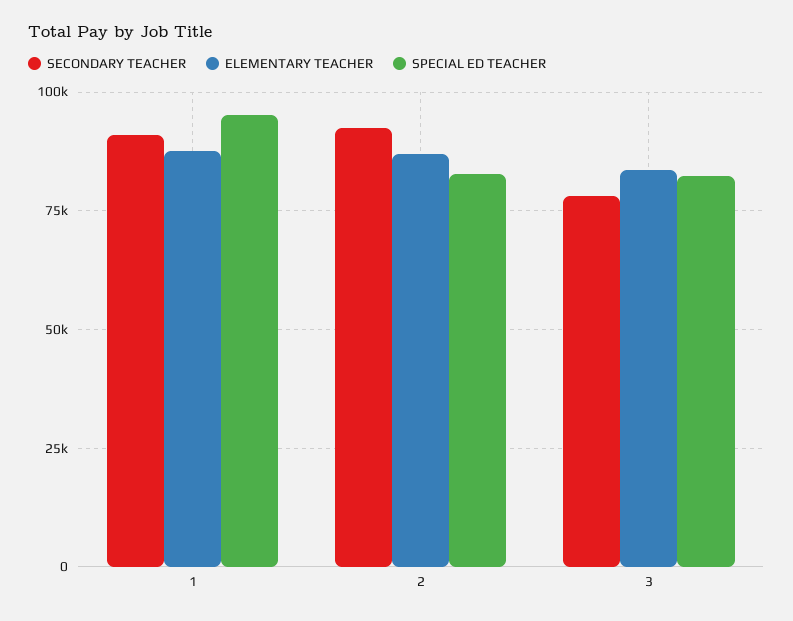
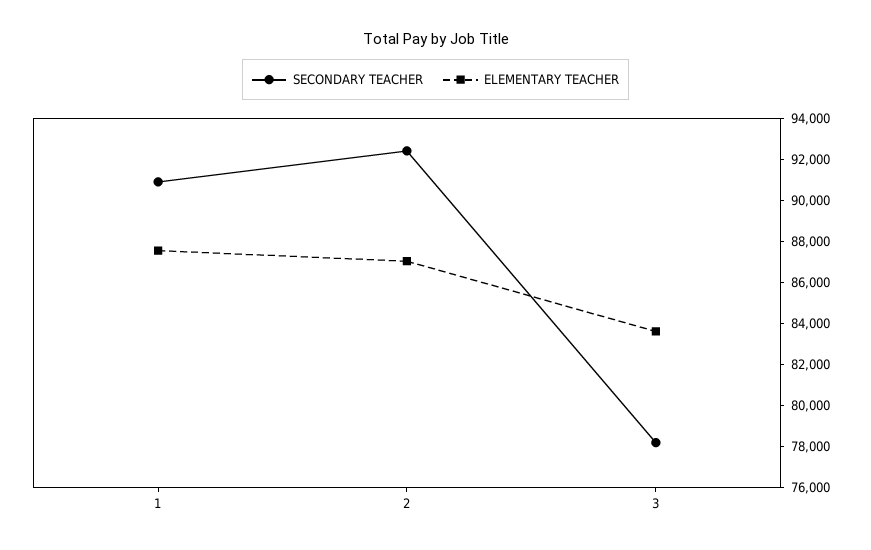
SPECIAL ED TEACHER, 1: 95000 -> none
SPECIAL ED TEACHER, 2: 82500 -> none
SPECIAL ED TEACHER, 3: 82500 -> none

